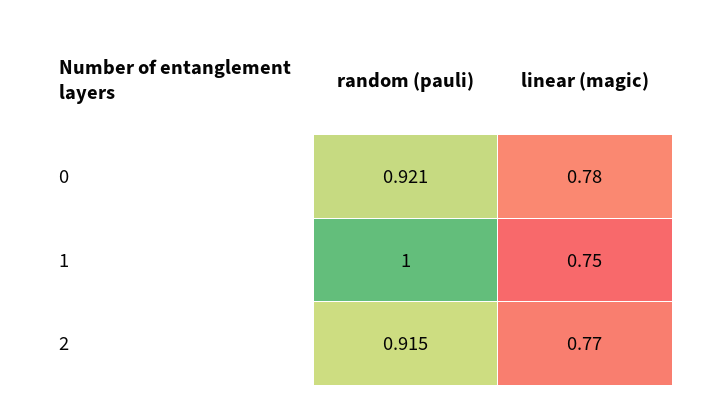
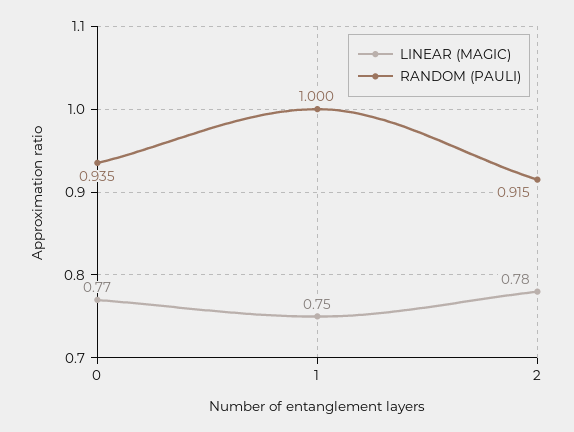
random (pauli), 0: 0.921 -> 0.935
linear (magic), 0: 0.78 -> 0.77
linear (magic), 2: 0.77 -> 0.78

